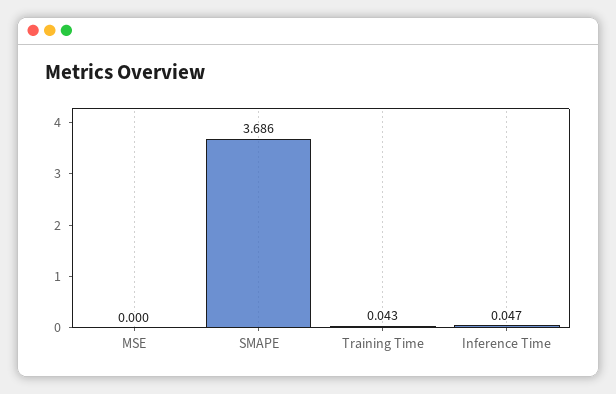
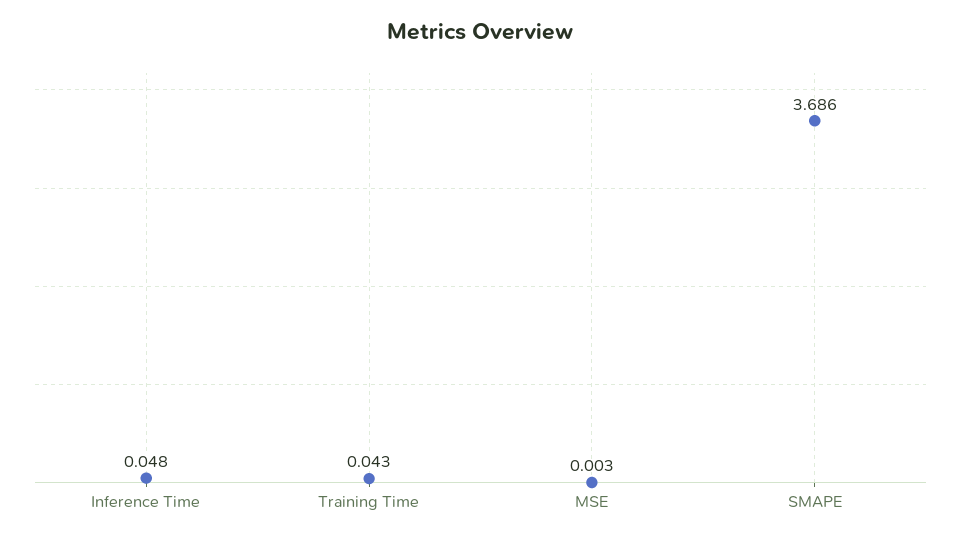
MSE: 0 -> 0.003
Inference Time: 0.047 -> 0.048

